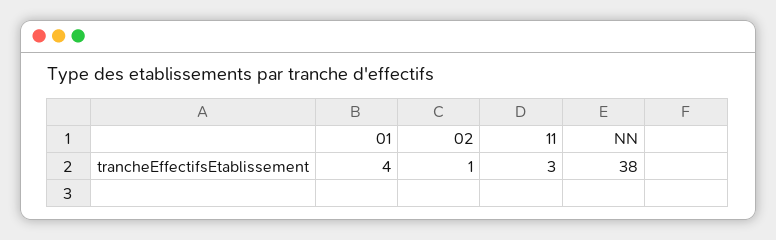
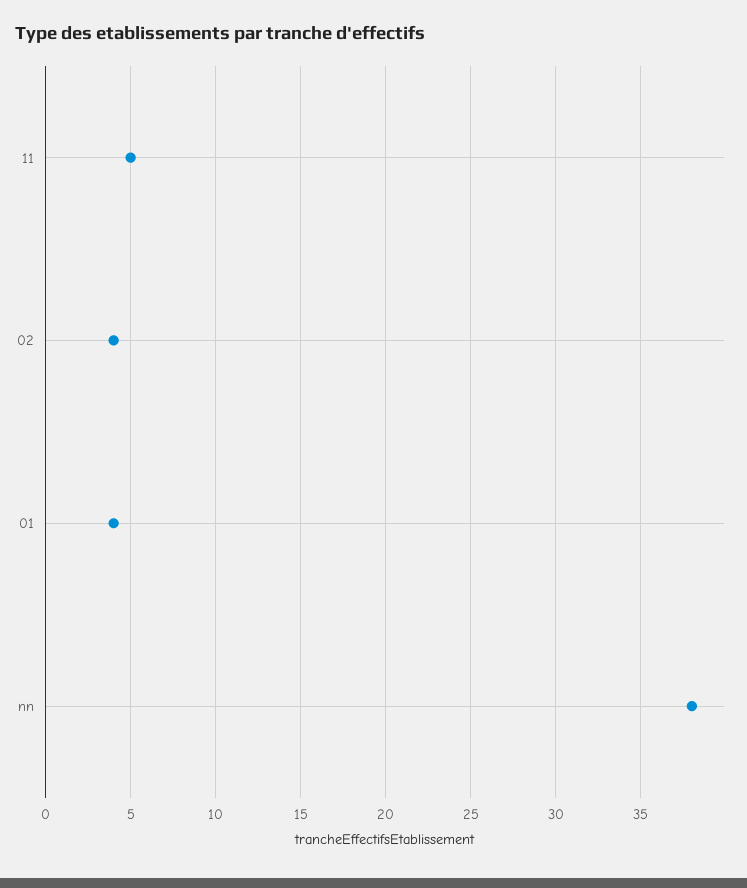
02: 1 -> 4
11: 3 -> 5

